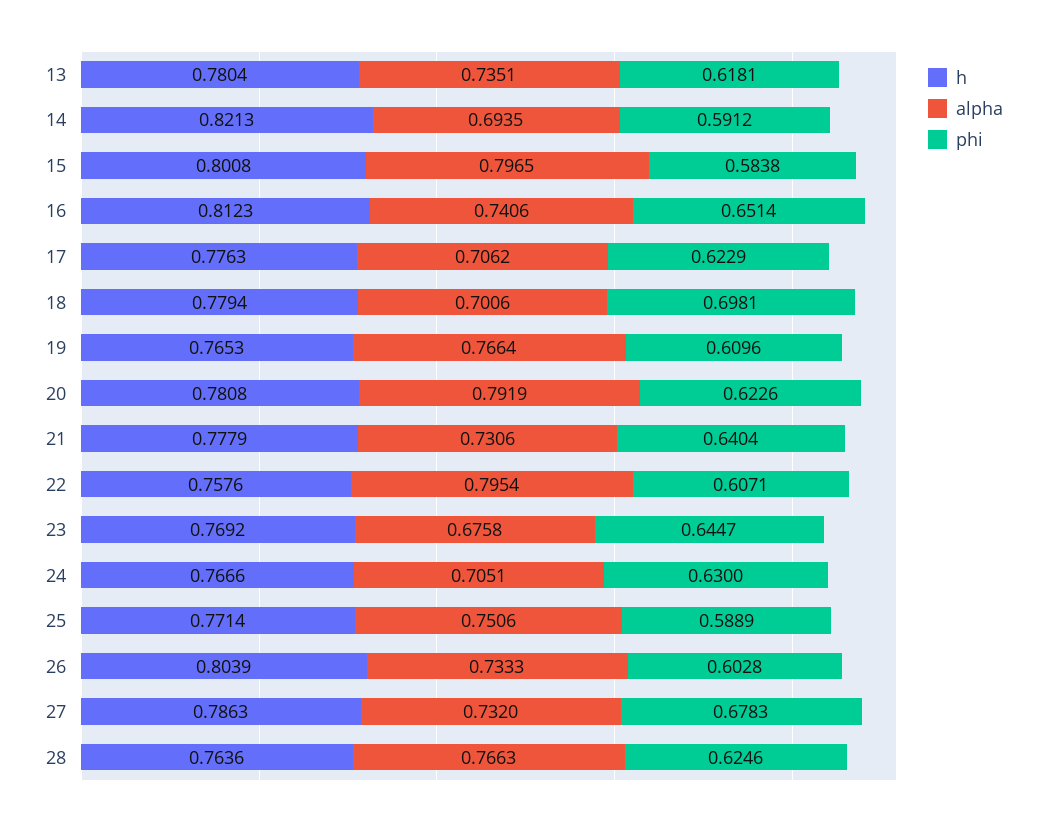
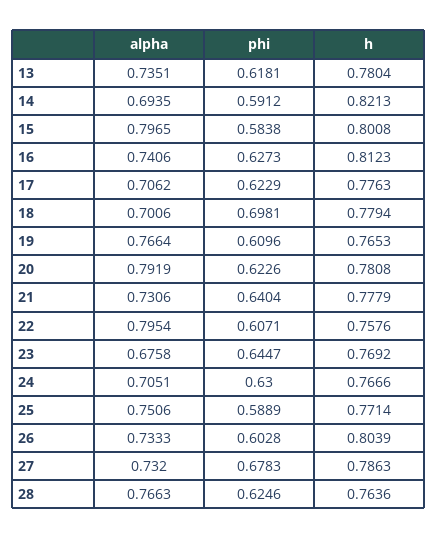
phi, 16: 0.6514 -> 0.6273

